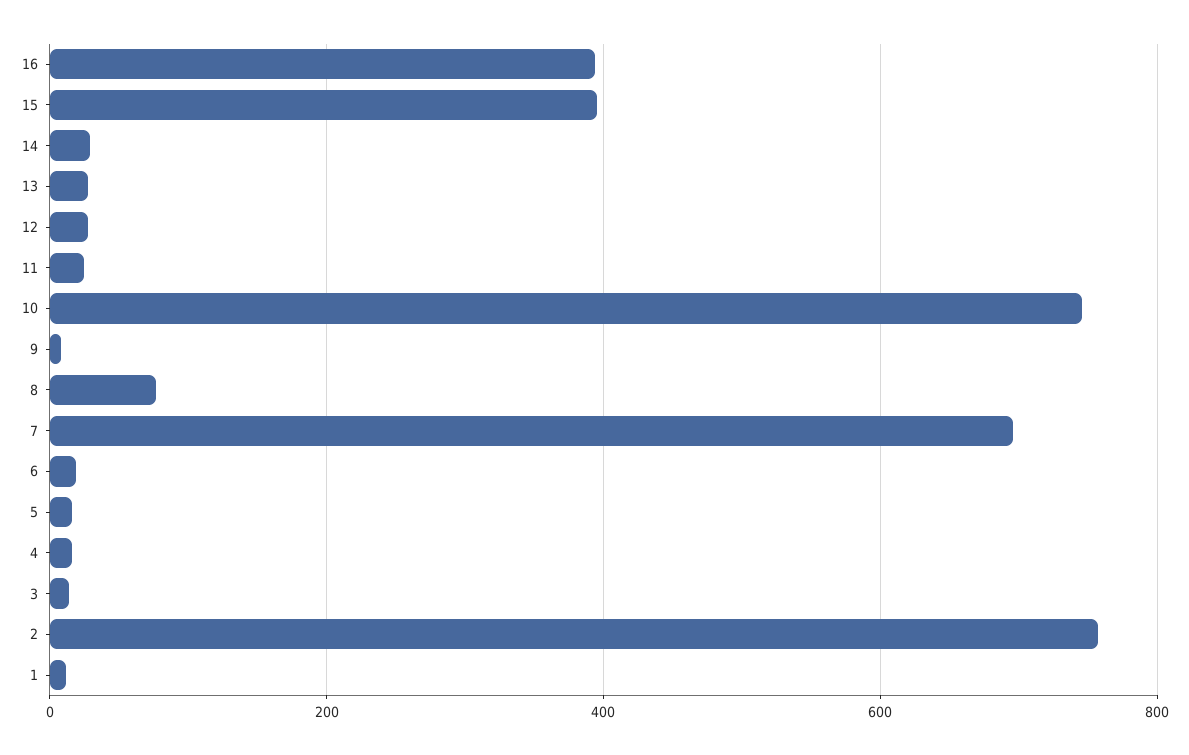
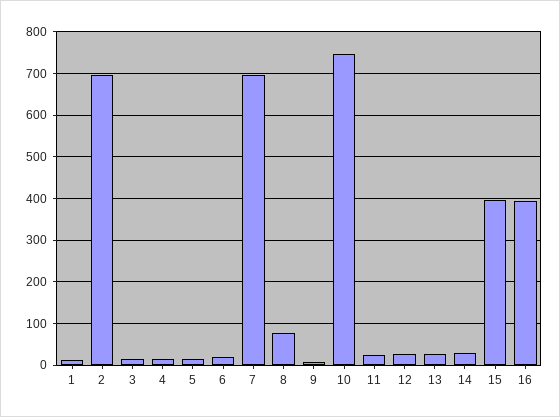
2: 760 -> 700

